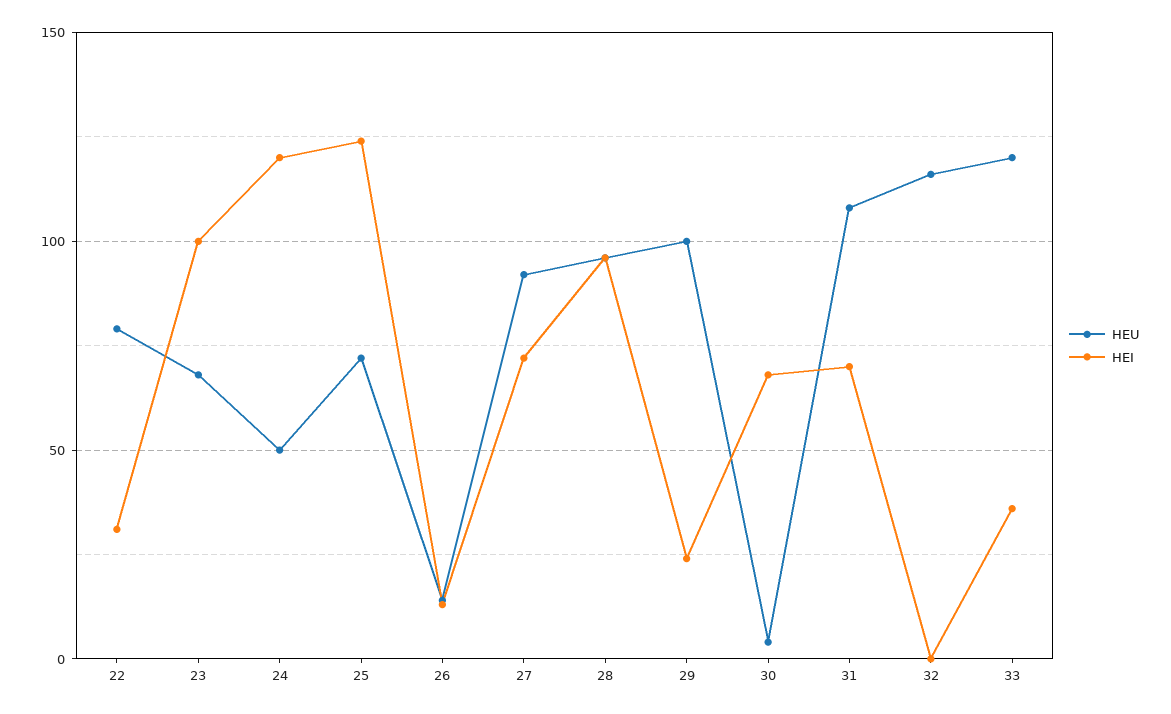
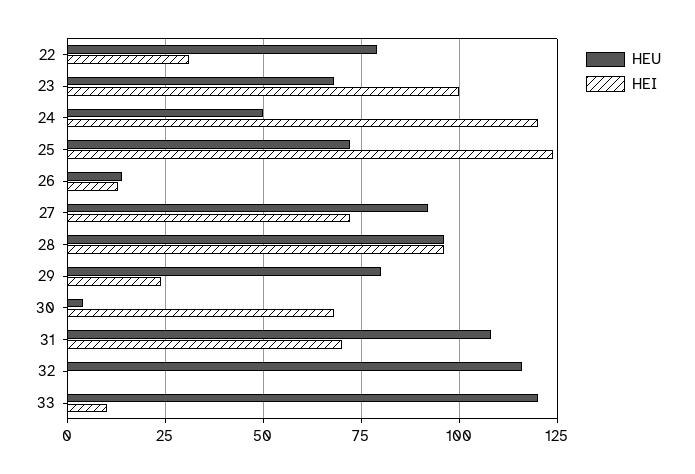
HEU, 29: 100 -> 80
HEI, 33: 35 -> 10

